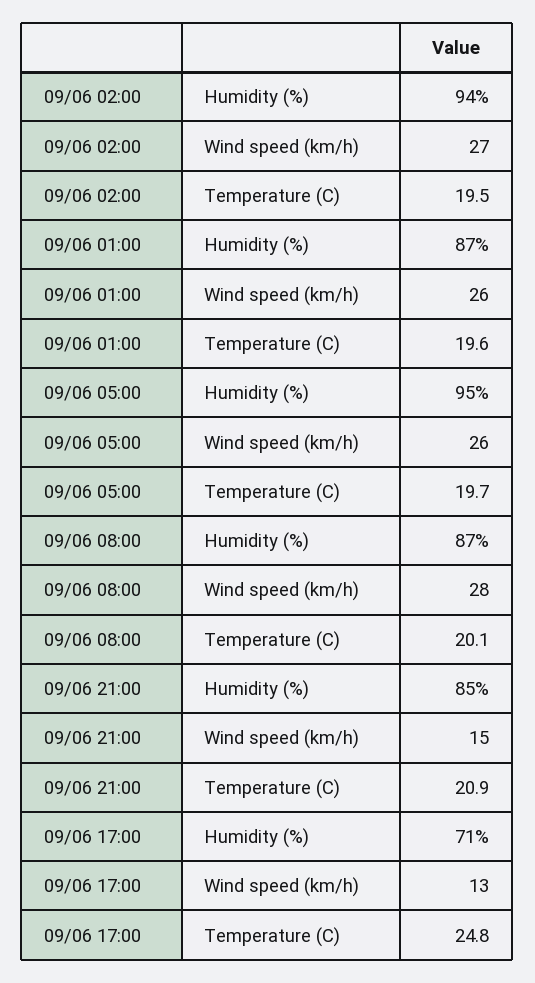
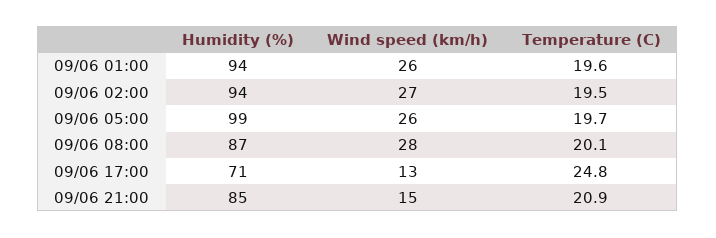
09/06 01:00, Humidity (%): 87 -> 94
09/06 05:00, Humidity (%): 95 -> 99

